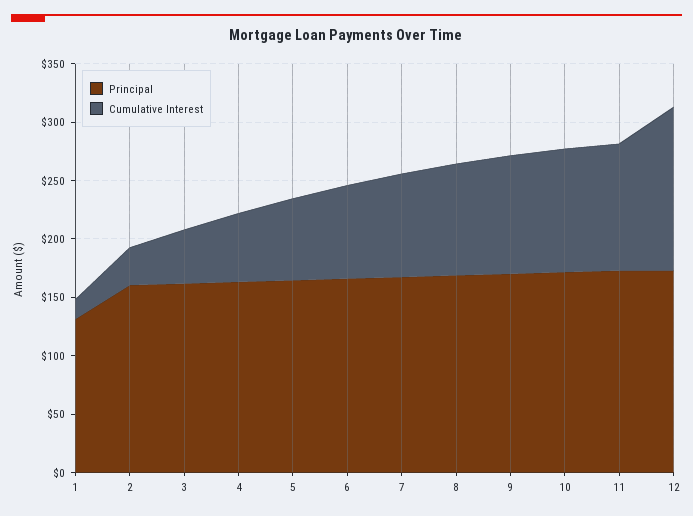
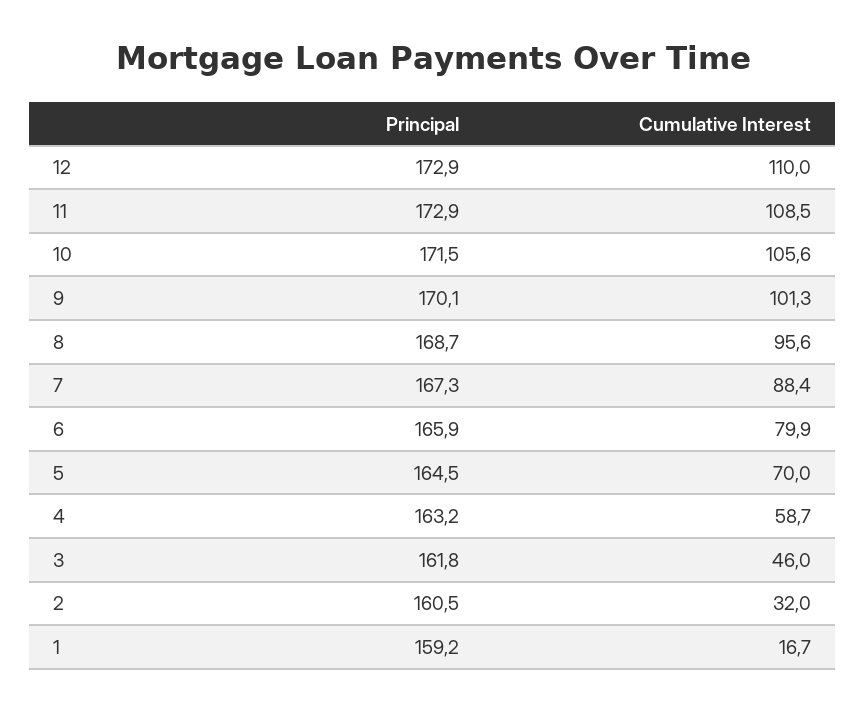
Principal, 1: 130 -> 159.2
Cumulative Interest, 12: 140 -> 110

